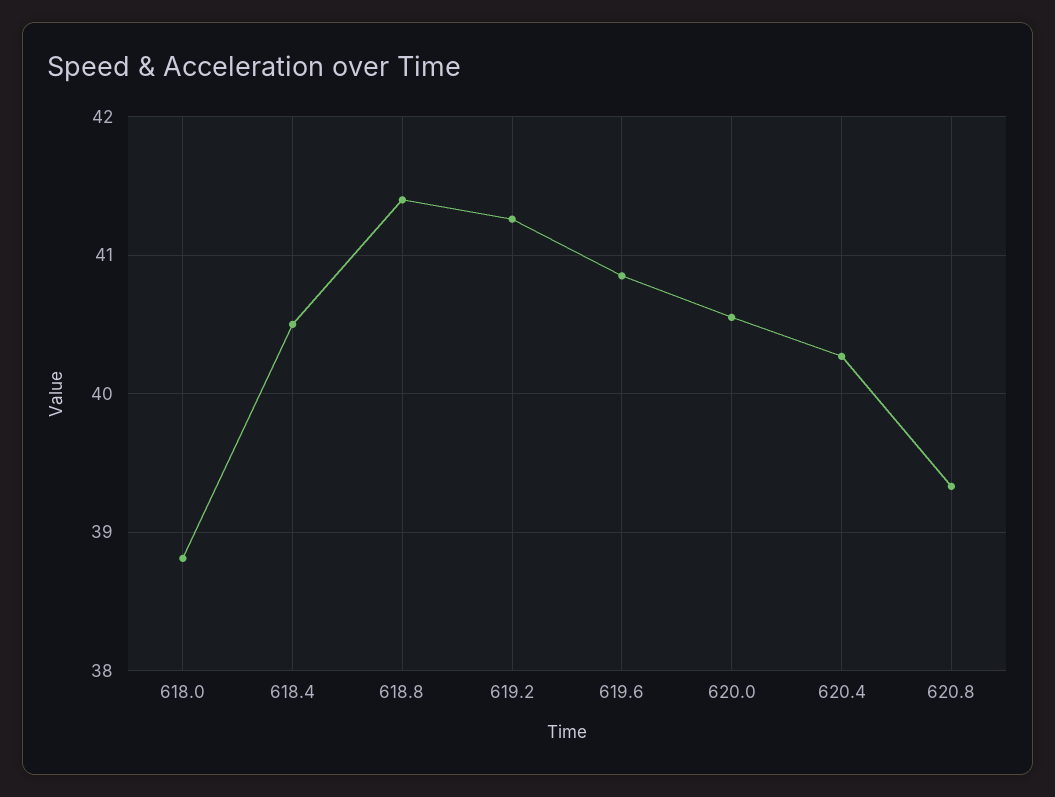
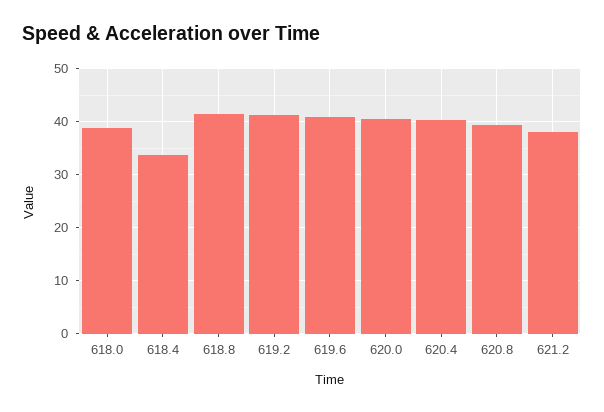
618.4: 40.5 -> 34
621.2: none -> 38

